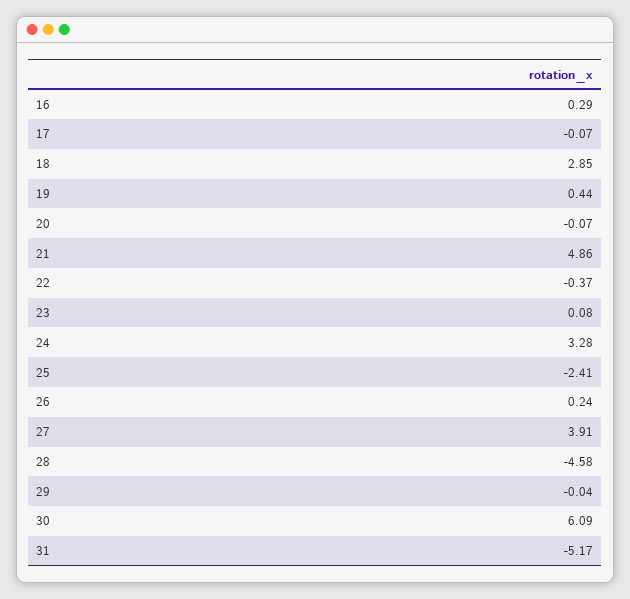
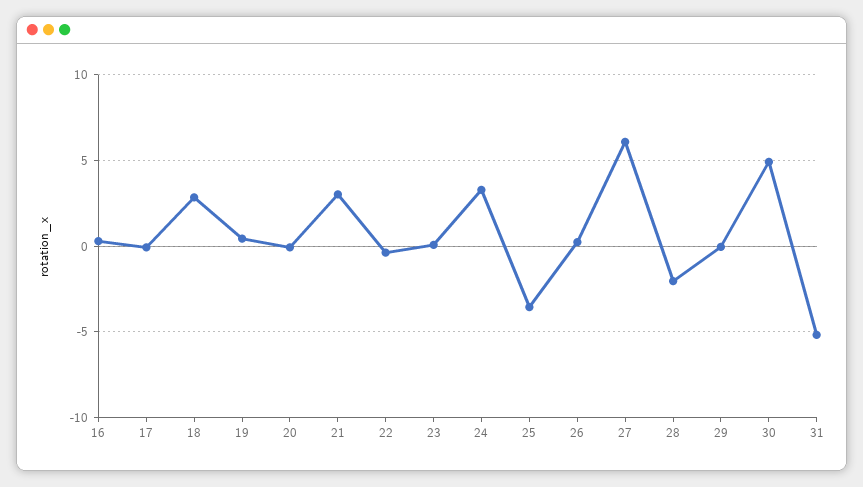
21: 4.86 -> 3
25: -2.41 -> -3.5
27: 3.91 -> 6
28: -4.58 -> -2
30: 6.09 -> 5

